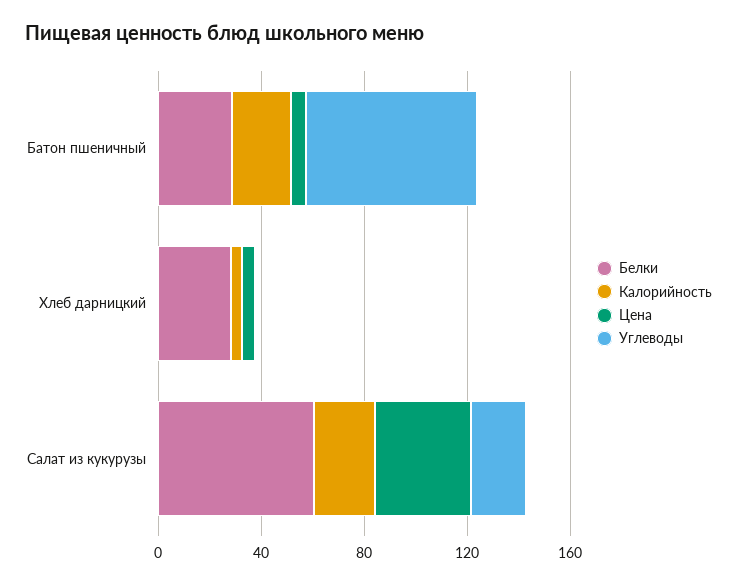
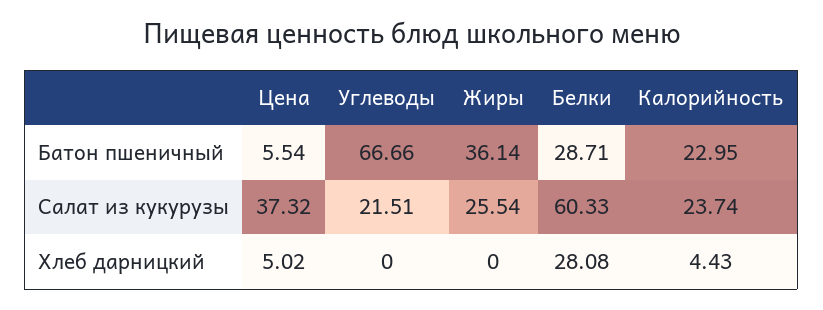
Жиры, Батон пшеничный: none -> 36.14
Жиры, Салат из кукурузы: none -> 25.54
Жиры, Хлеб дарницкий: none -> 0

